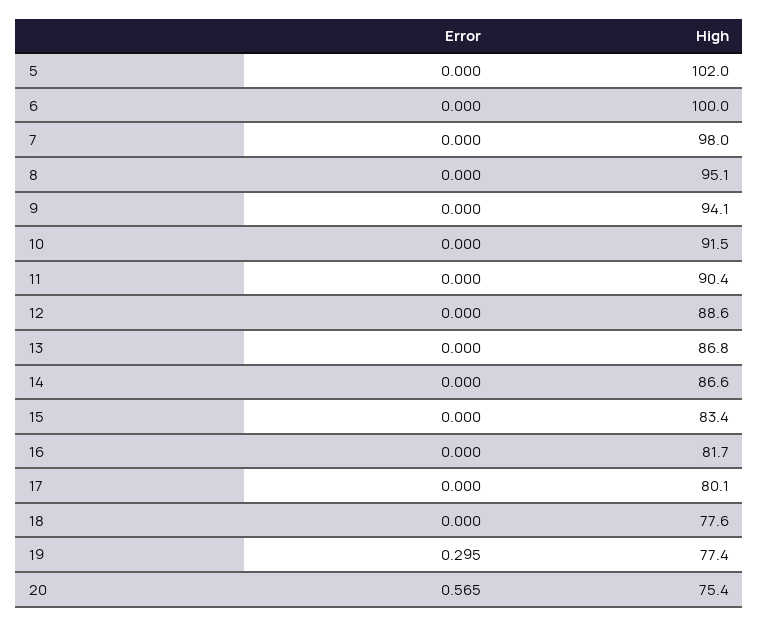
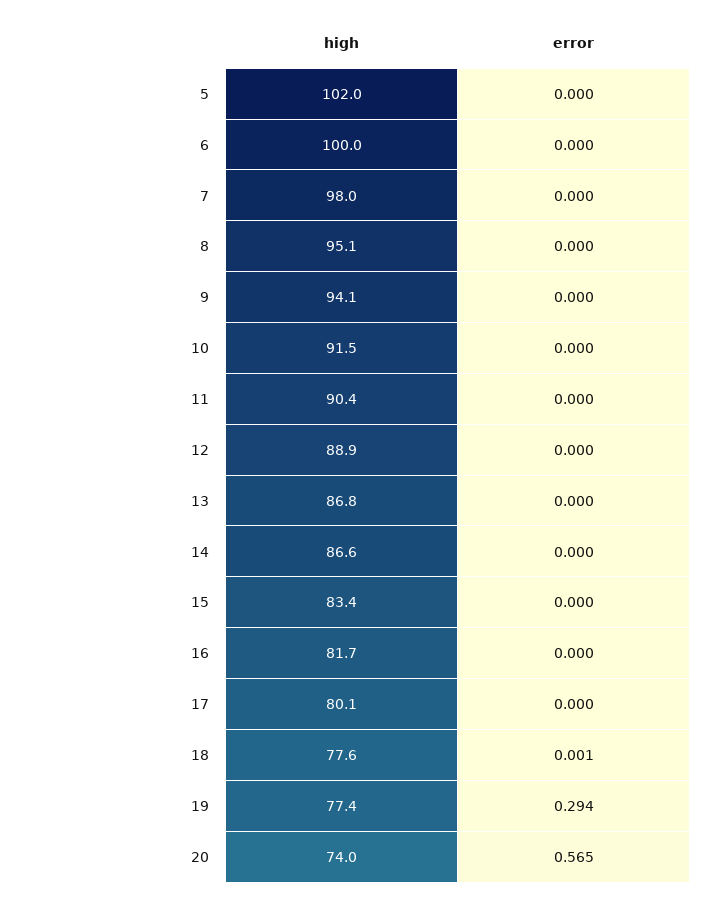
High, 12: 88.6 -> 88.9
Error, 18: 0 -> 0.001
Error, 19: 0.295 -> 0.294
High, 20: 75.4 -> 74

